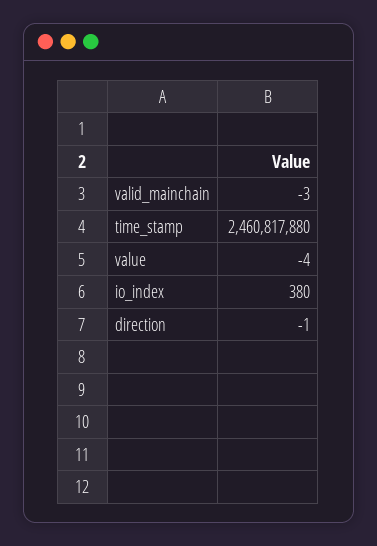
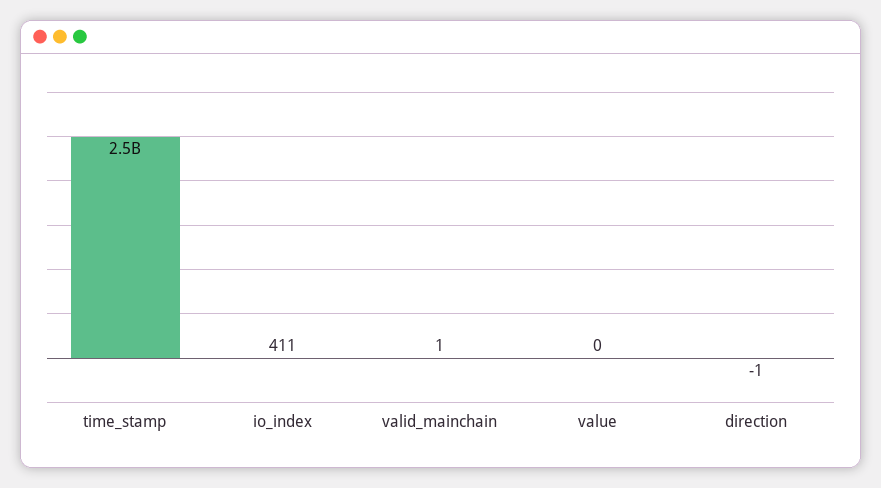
valid_mainchain: -3 -> 1
value: -4 -> 0
io_index: 380 -> 411

